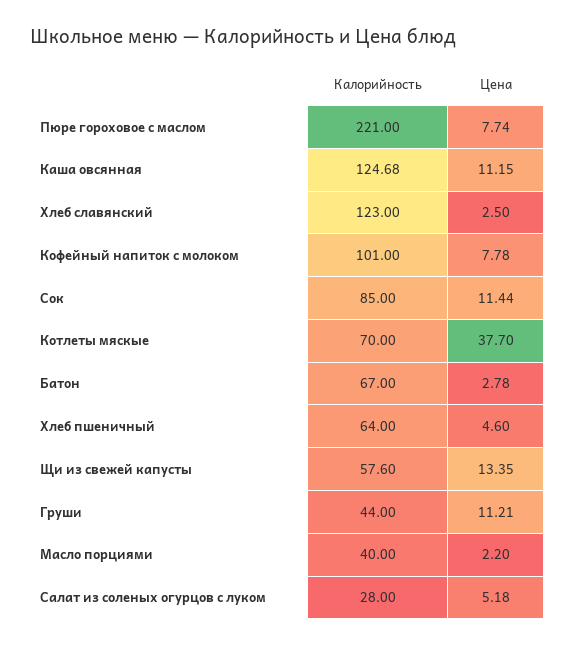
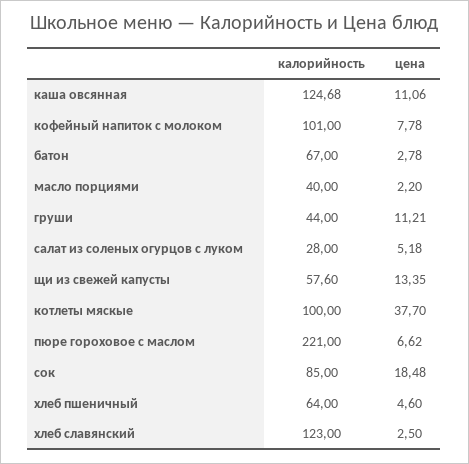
Цена, Пюре гороховое с маслом: 7.74 -> 6.62
Цена, Каша овсянная: 11.15 -> 11.06
Цена, Сок: 11.44 -> 18.48
Калорийность, Котлеты мяскые: 70 -> 100

